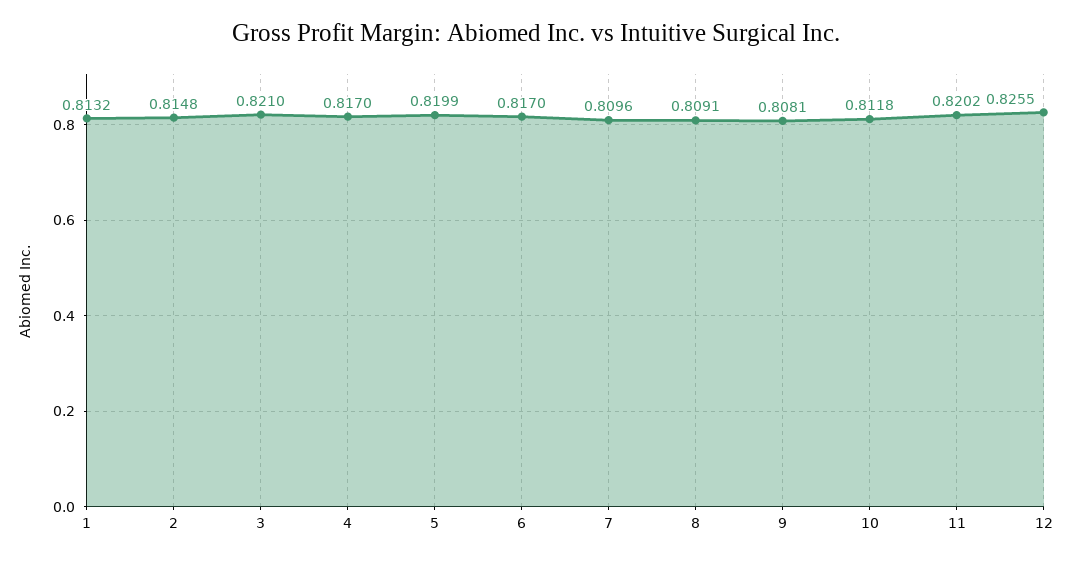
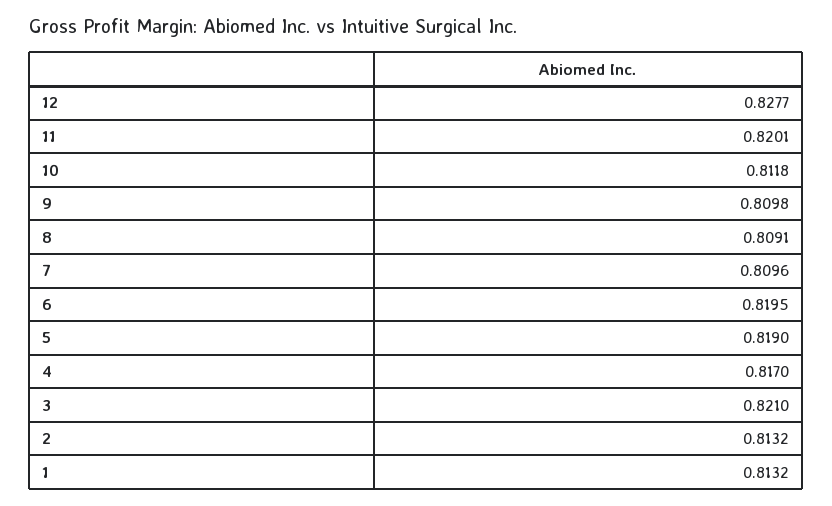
2: 0.8148 -> 0.8132
5: 0.8199 -> 0.819
6: 0.817 -> 0.8195
9: 0.8081 -> 0.8098
11: 0.8202 -> 0.8201
12: 0.8255 -> 0.8277

